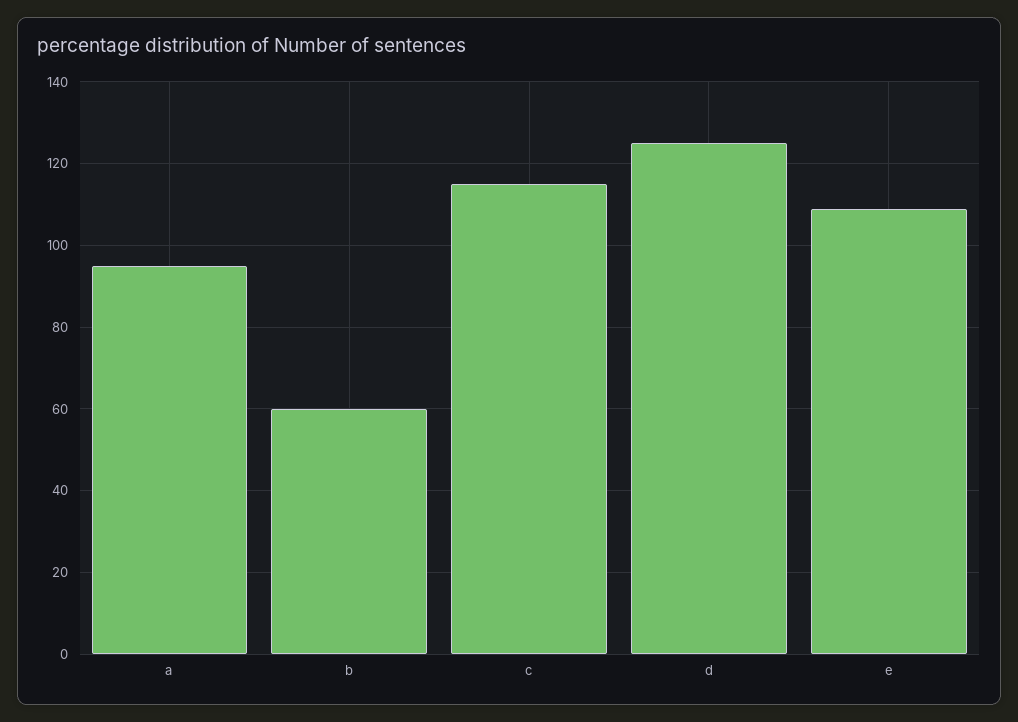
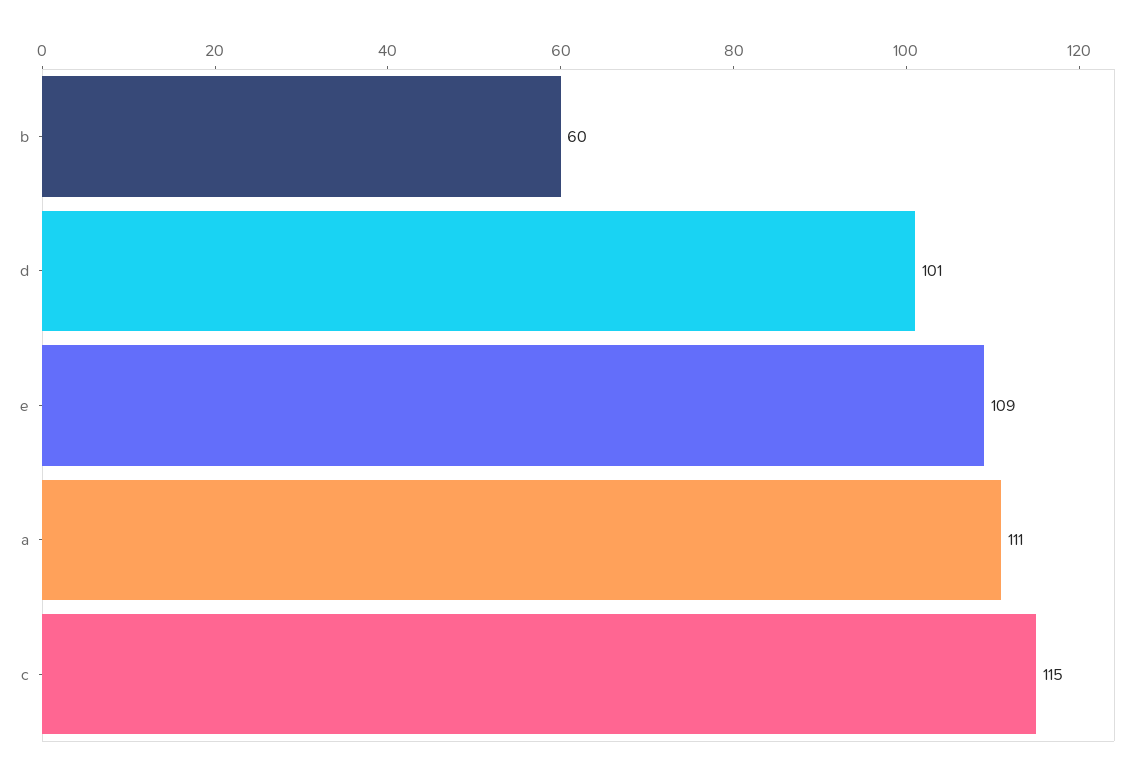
a: 95 -> 111
d: 125 -> 101

